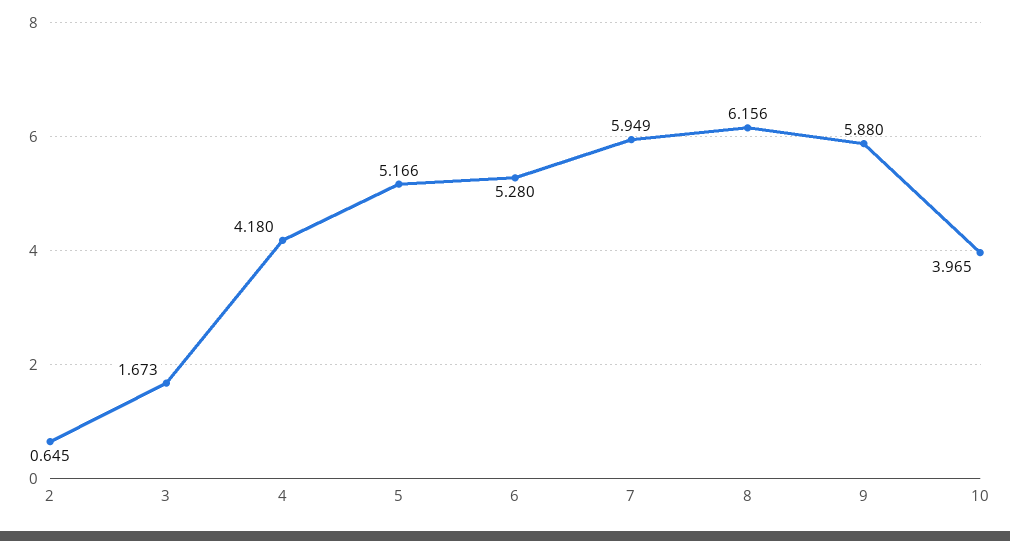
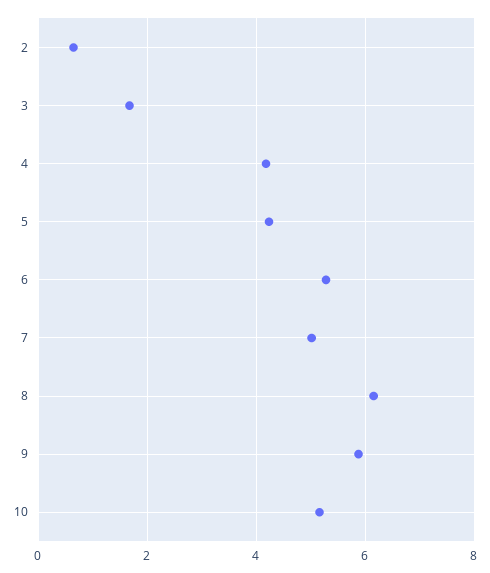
5: 5.166 -> 4.2
7: 5.949 -> 5
10: 3.965 -> 5.2

